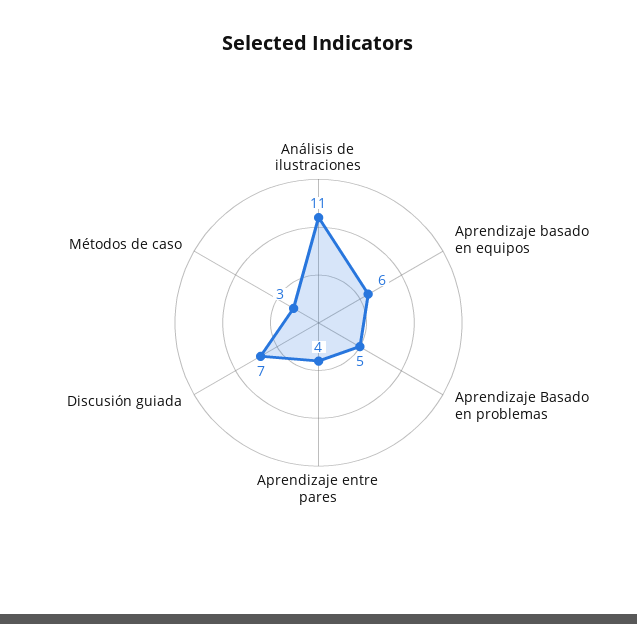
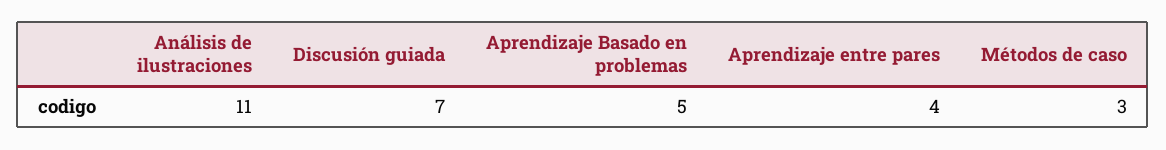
Aprendizaje basado en equipos: 6 -> none

